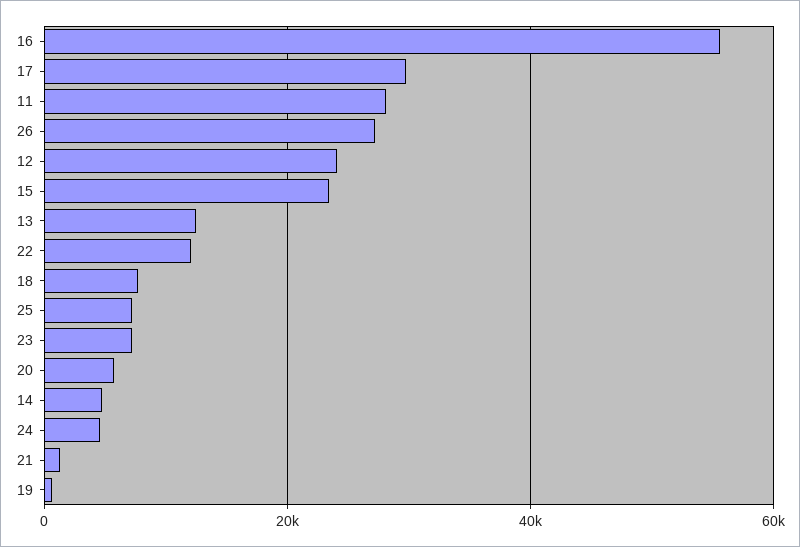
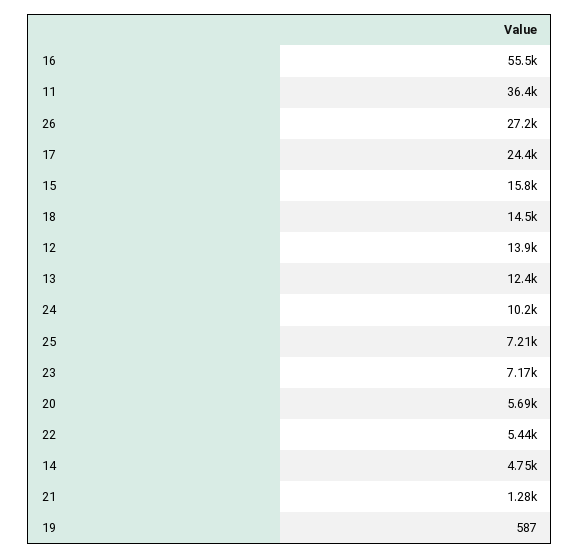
17: 30000 -> 24400
11: 28000 -> 36400
12: 24000 -> 13900
15: 24000 -> 15800
22: 12000 -> 5440
18: 8000 -> 14500
24: 4000 -> 10200

